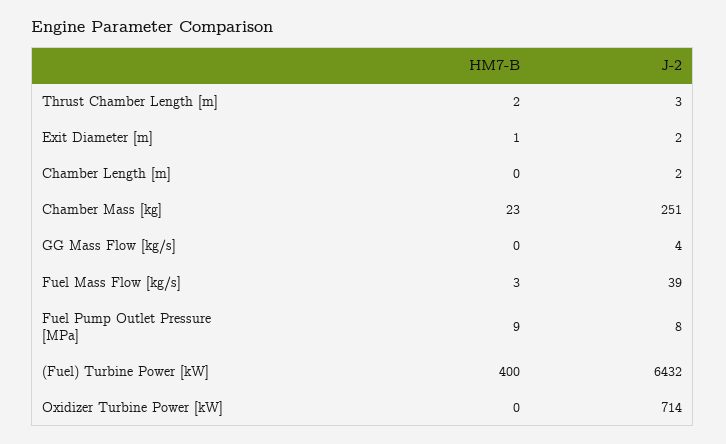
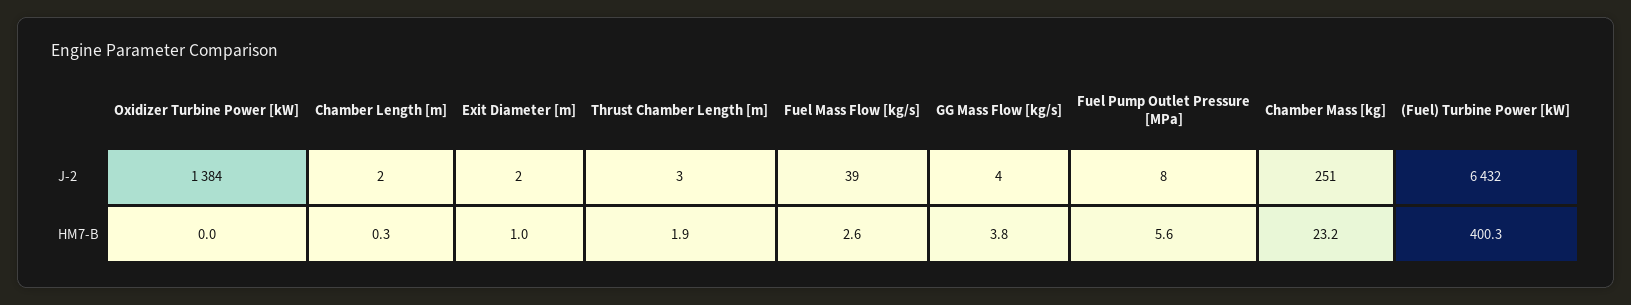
HM7-B, GG Mass Flow [kg/s]: 0 -> 3.8
HM7-B, Fuel Pump Outlet Pressure [MPa]: 9 -> 5.6
J-2, Oxidizer Turbine Power [kW]: 714 -> 1384

